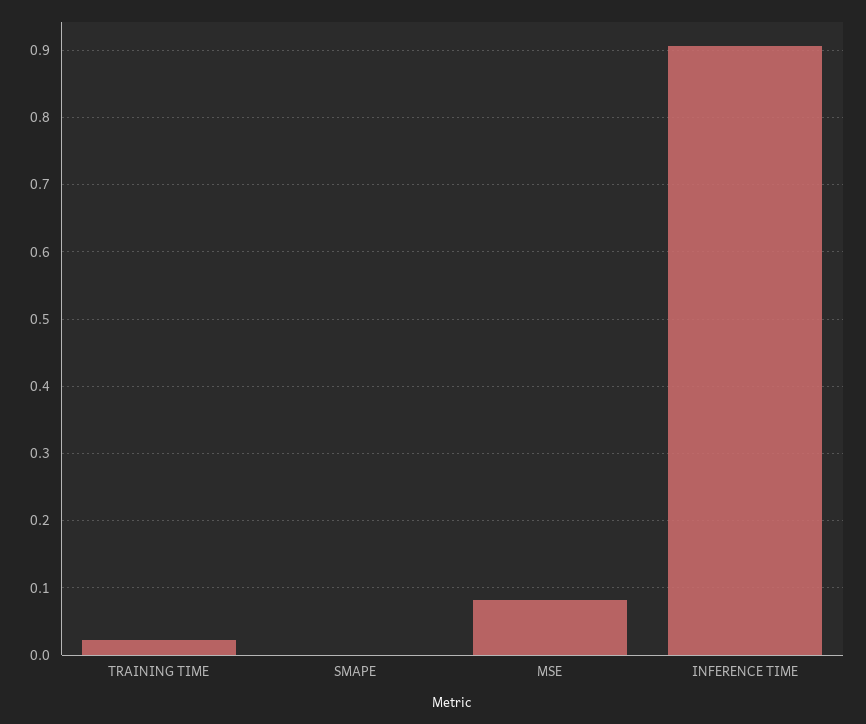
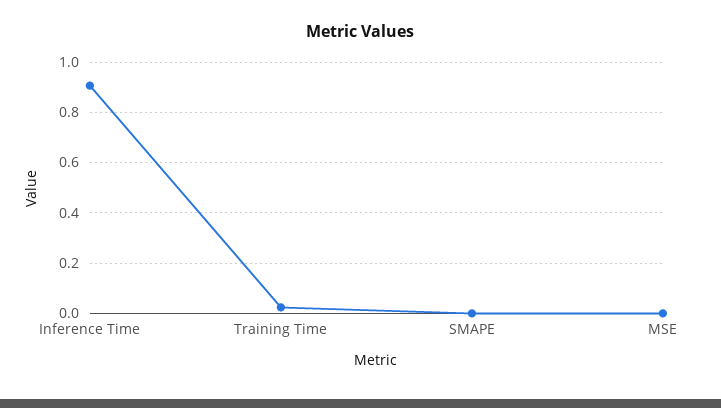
MSE: 0.08 -> 0

